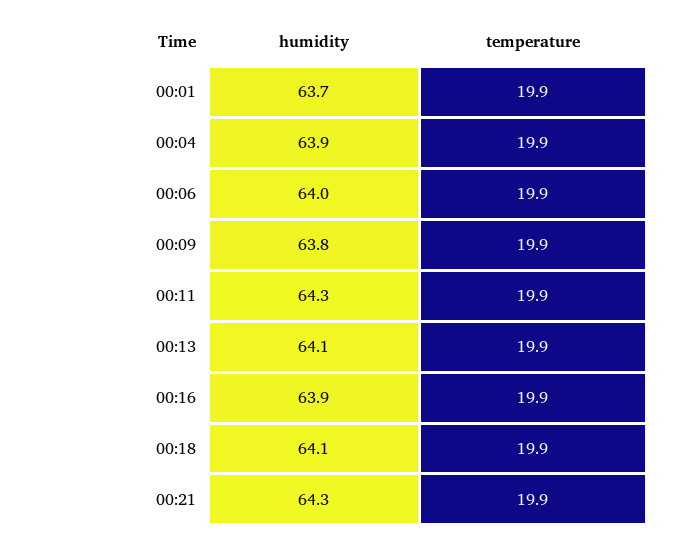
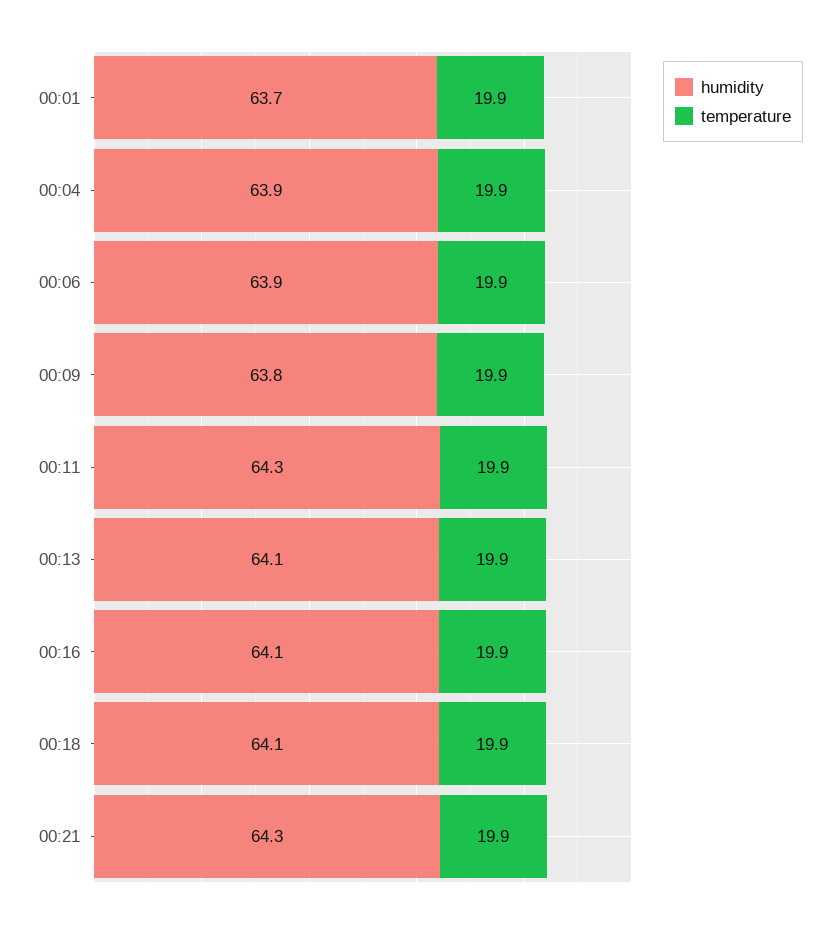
humidity, 00:06: 64 -> 63.9
humidity, 00:16: 63.9 -> 64.1

